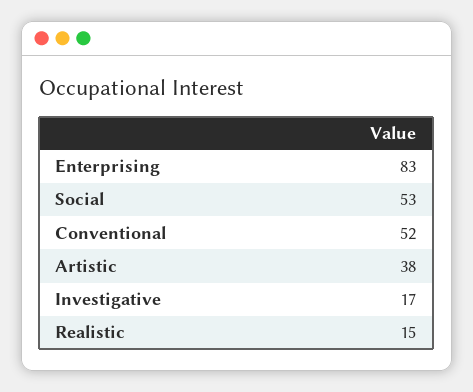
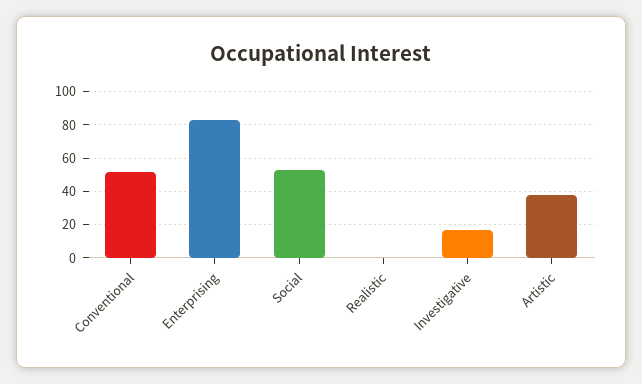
Realistic: 15 -> 0

